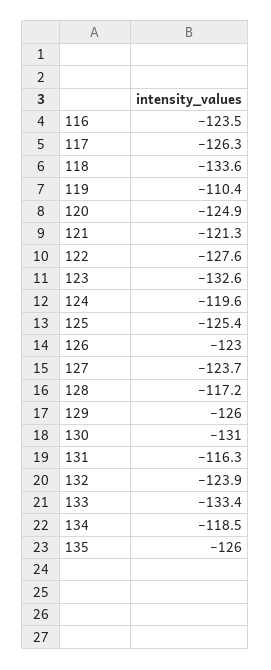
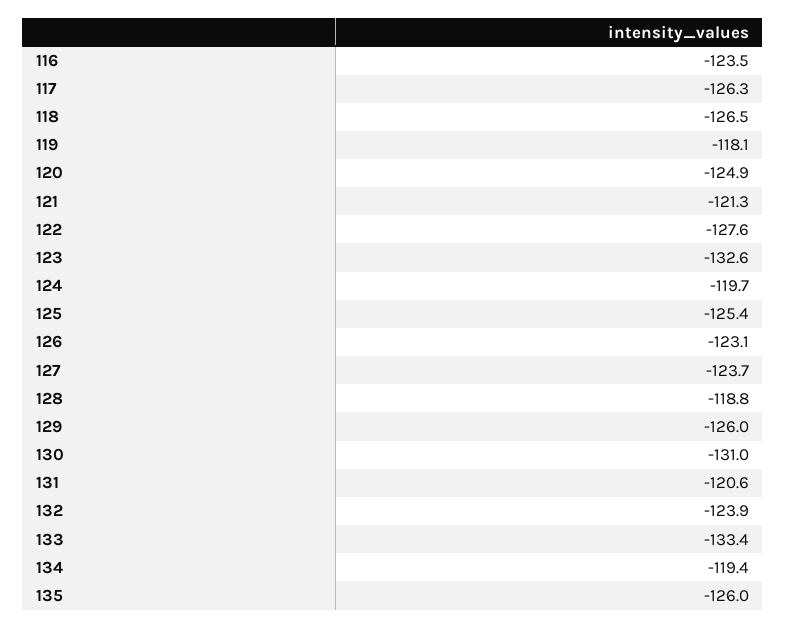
118: -133.6 -> -126.5
119: -110.4 -> -118.1
124: -119.6 -> -119.7
126: -123 -> -123.1
128: -117.2 -> -118.8
131: -116.3 -> -120.6
134: -118.5 -> -119.4

